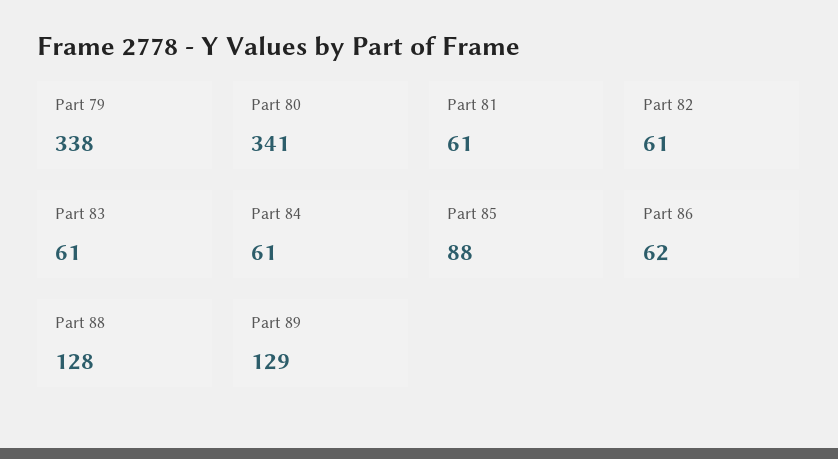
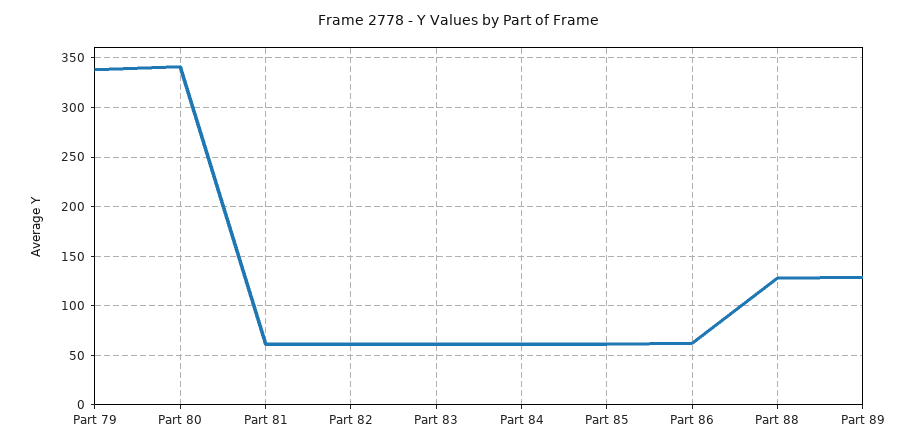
Part 85: 88 -> 60

